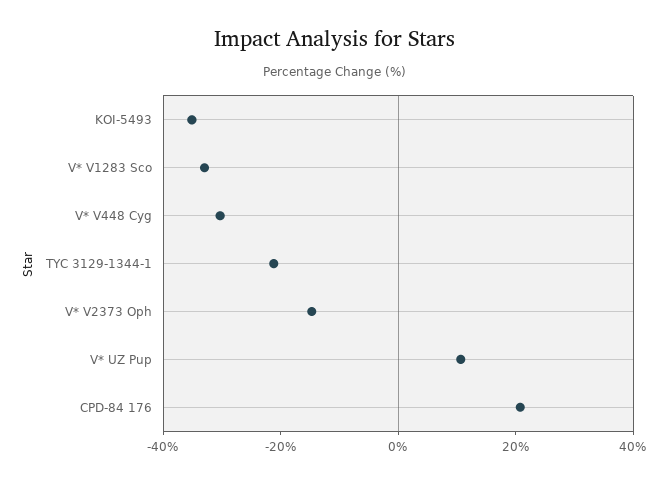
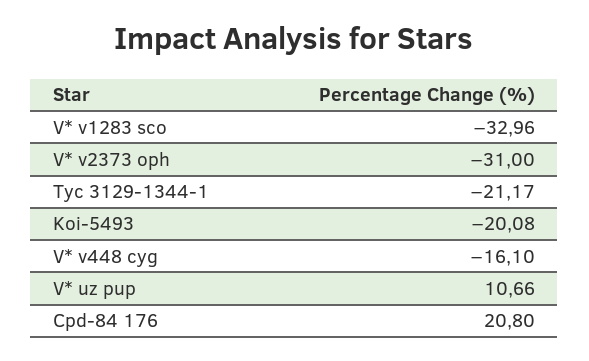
KOI-5493: -35 -> -20.08
V* V448 Cyg: -30 -> -16.1
V* V2373 Oph: -15 -> -31

